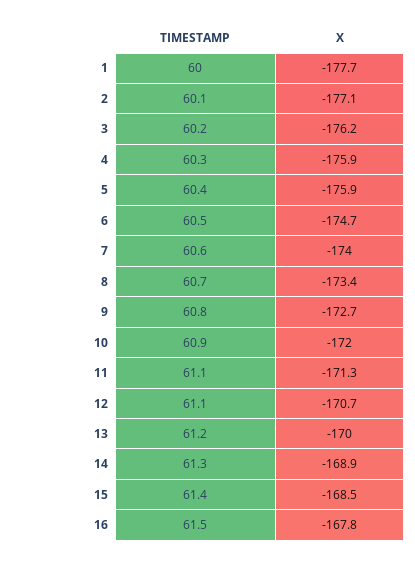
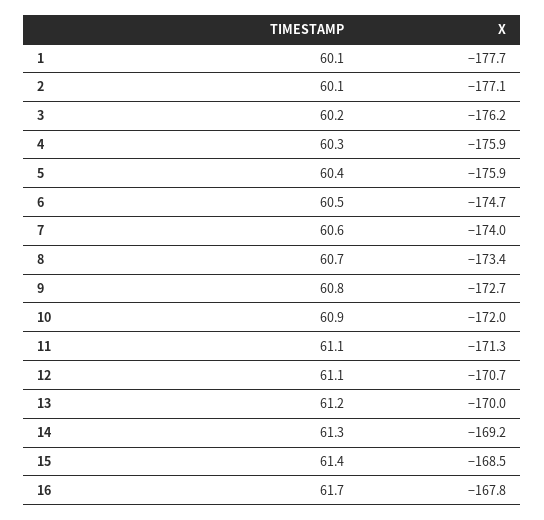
TIMESTAMP, 1: 60 -> 60.1
X, 14: -168.9 -> -169.2
TIMESTAMP, 16: 61.5 -> 61.7

